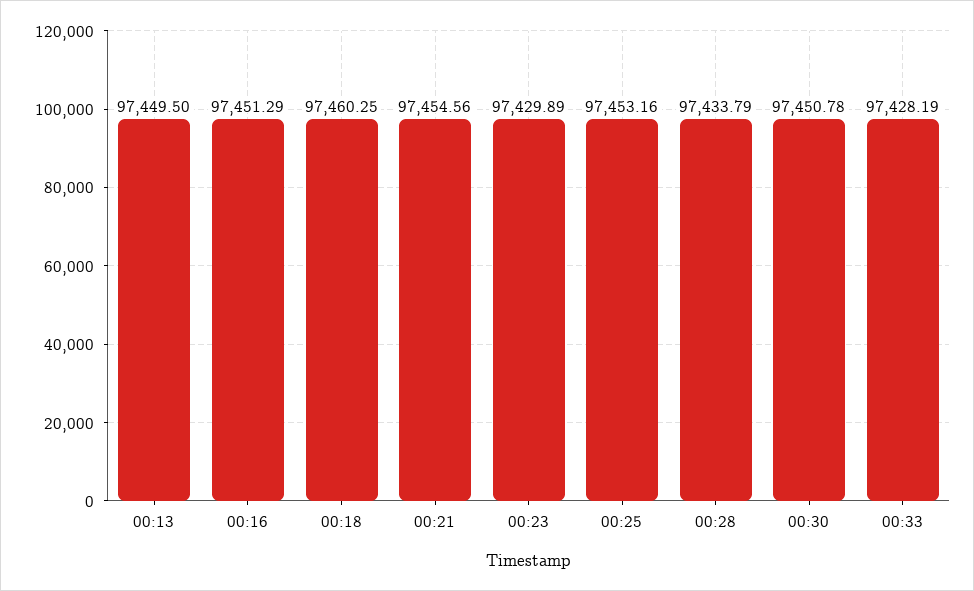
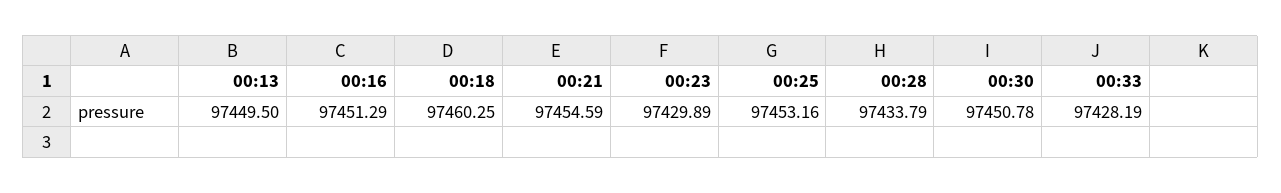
00:21: 97454.56 -> 97454.59

